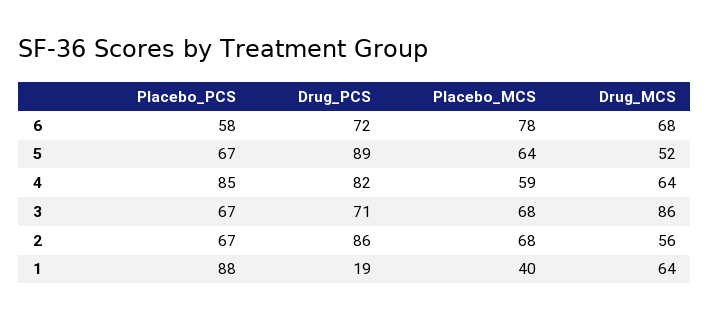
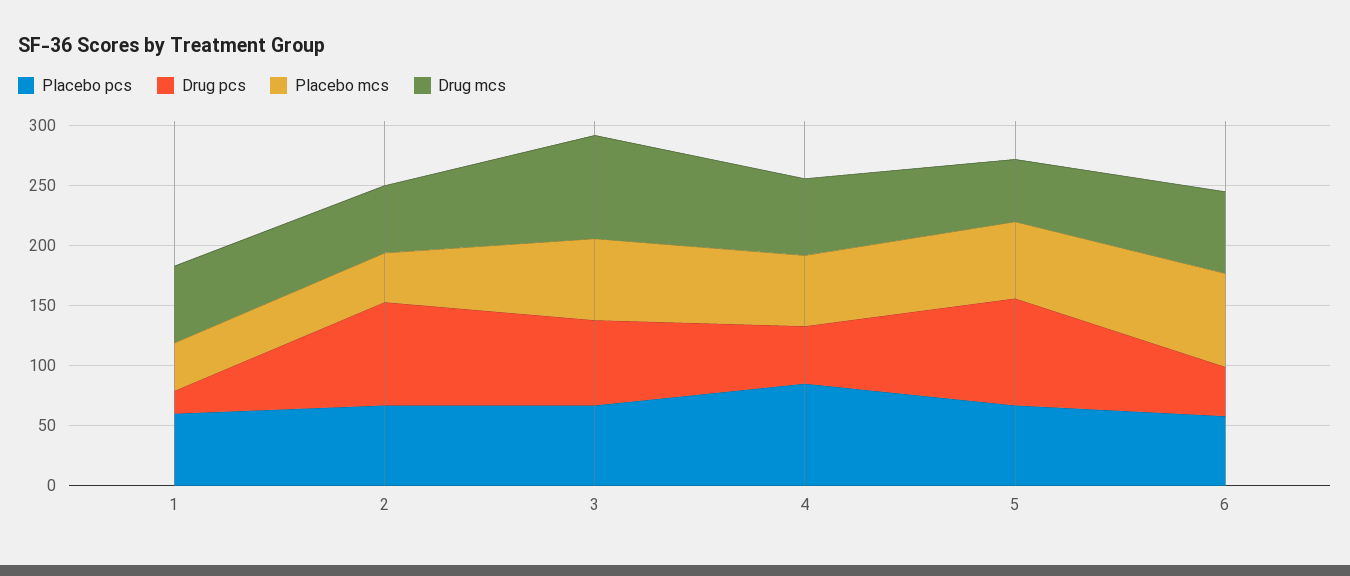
Drug_PCS, 6: 72 -> 40
Drug_PCS, 4: 82 -> 50
Placebo_MCS, 2: 68 -> 40
Placebo_PCS, 1: 88 -> 60

